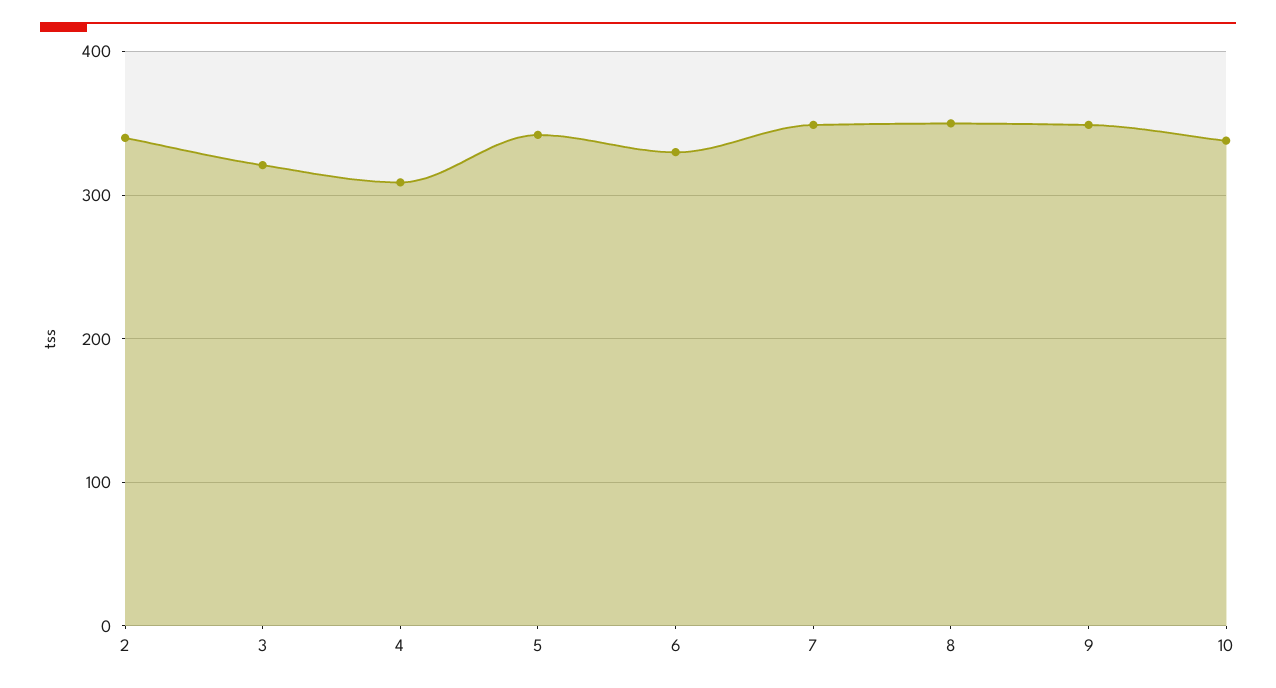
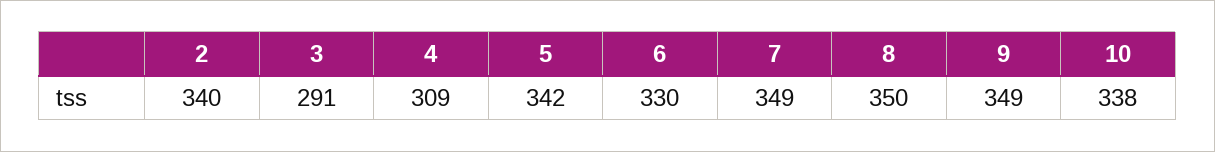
3: 320 -> 291

